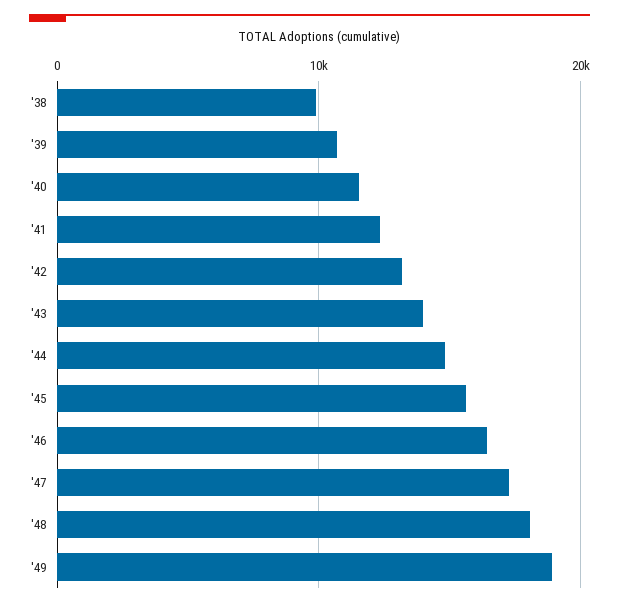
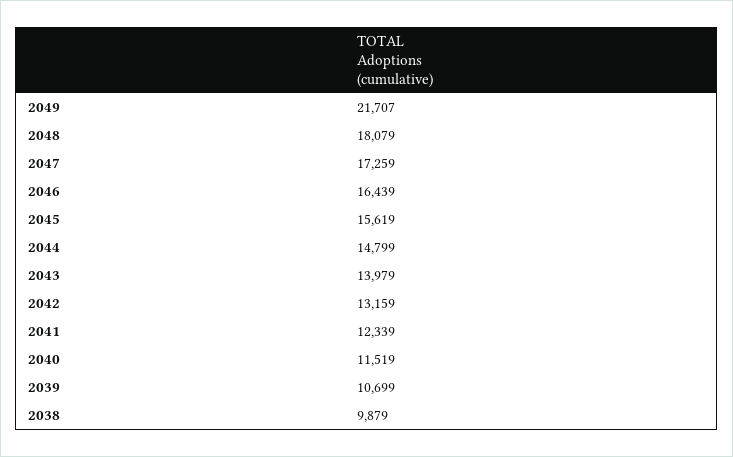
'49: 19000 -> 21707

